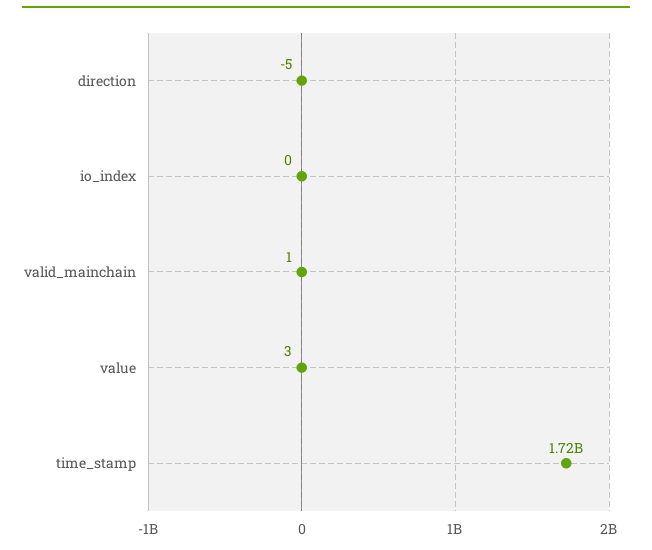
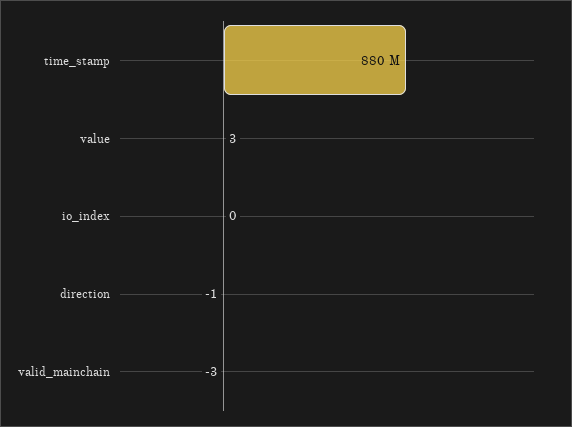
direction: -5 -> -1
valid_mainchain: 1 -> -3
time_stamp: 1720000000 -> 880000000

